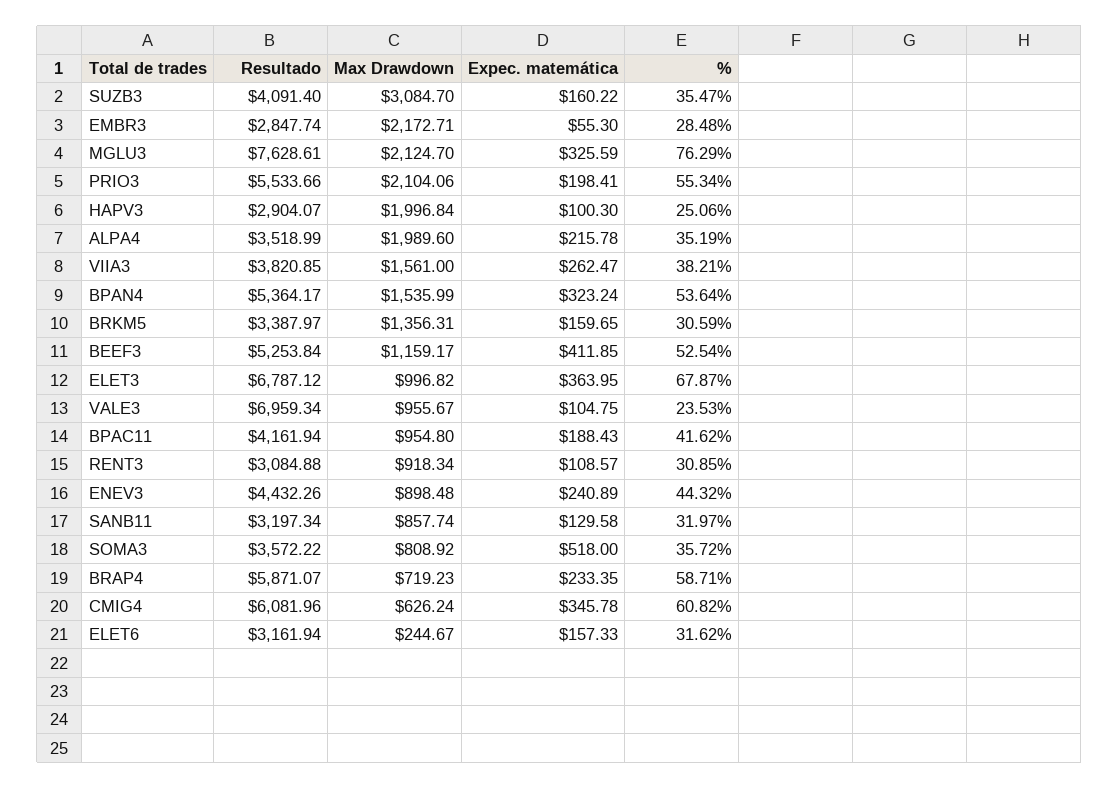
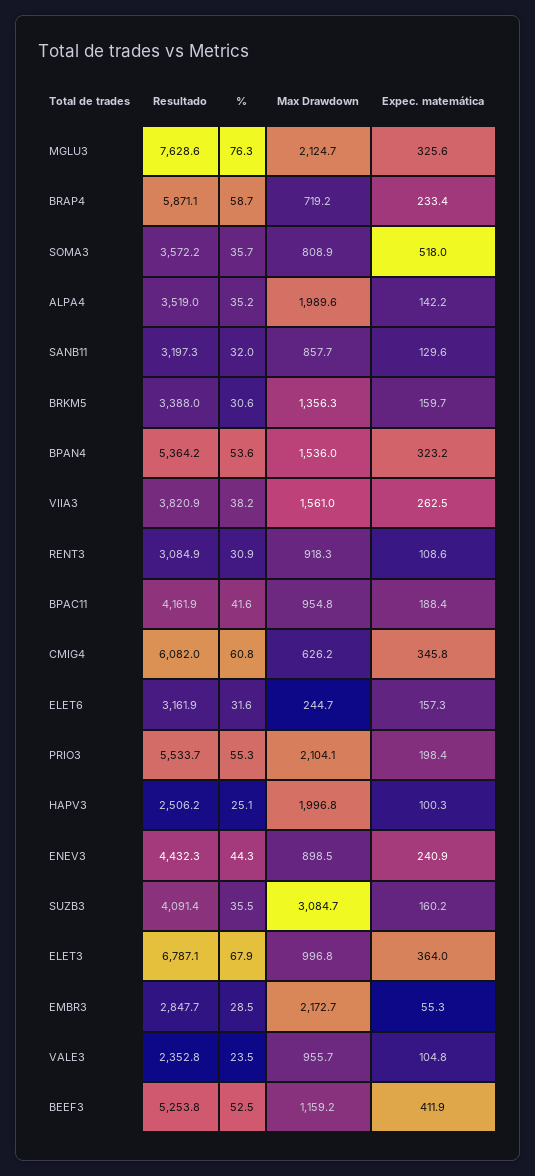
Resultado, HAPV3: 2904.07 -> 2506.2
Expec. matemática, ALPA4: 215.78 -> 142.2
Resultado, VALE3: 6959.34 -> 2352.8

